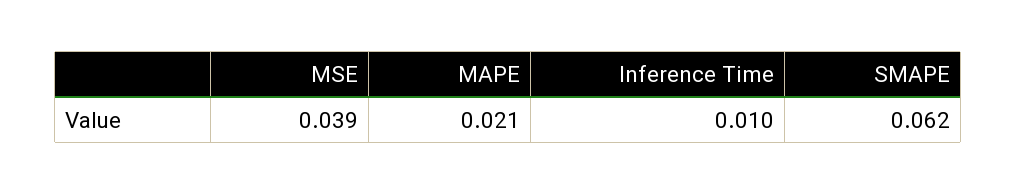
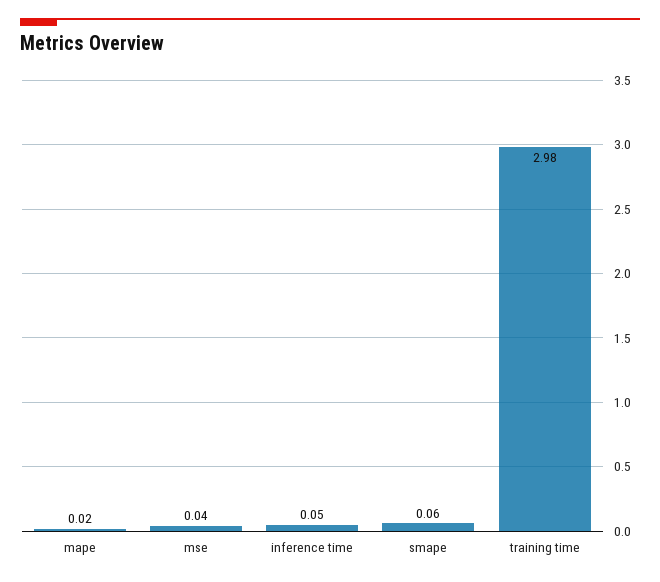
Inference Time: 0.01 -> 0.05
training time: none -> 2.98

